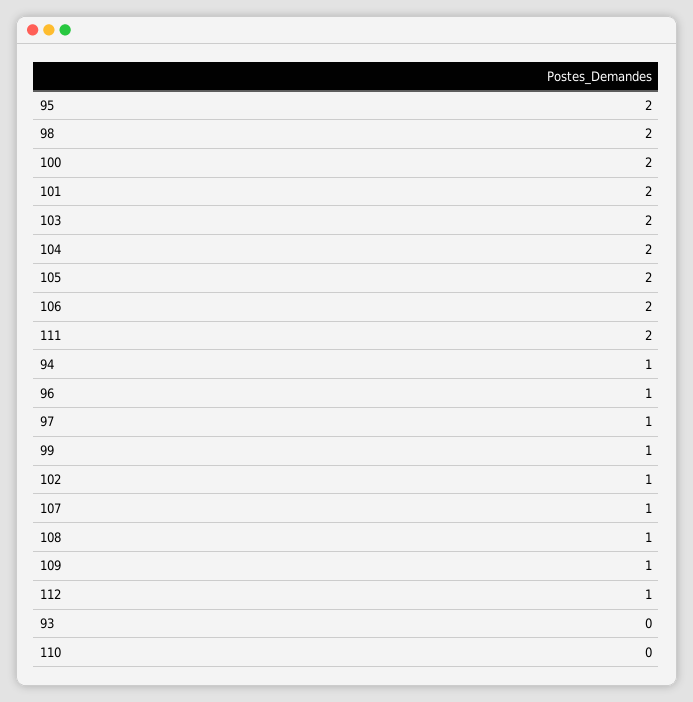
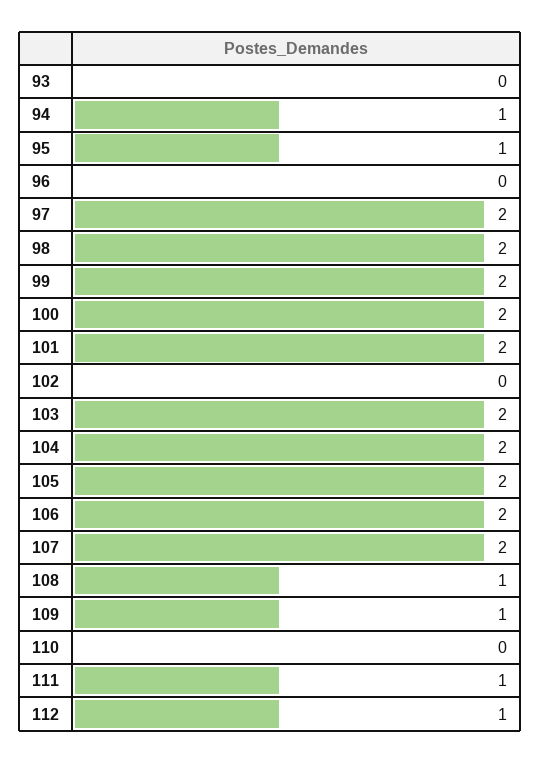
95: 2 -> 1
111: 2 -> 1
96: 1 -> 0
97: 1 -> 2
99: 1 -> 2
102: 1 -> 0
107: 1 -> 2

